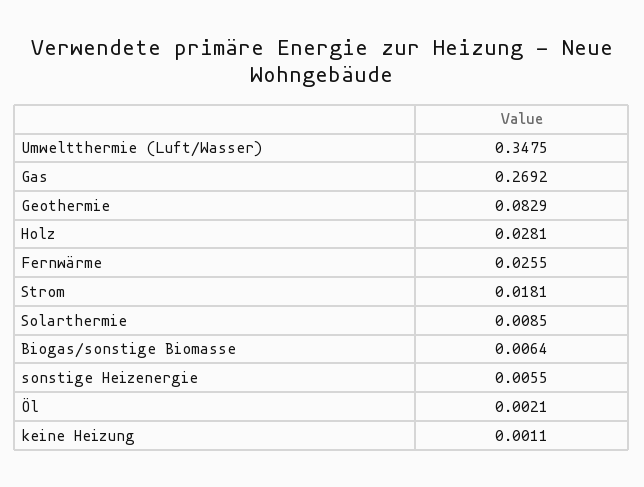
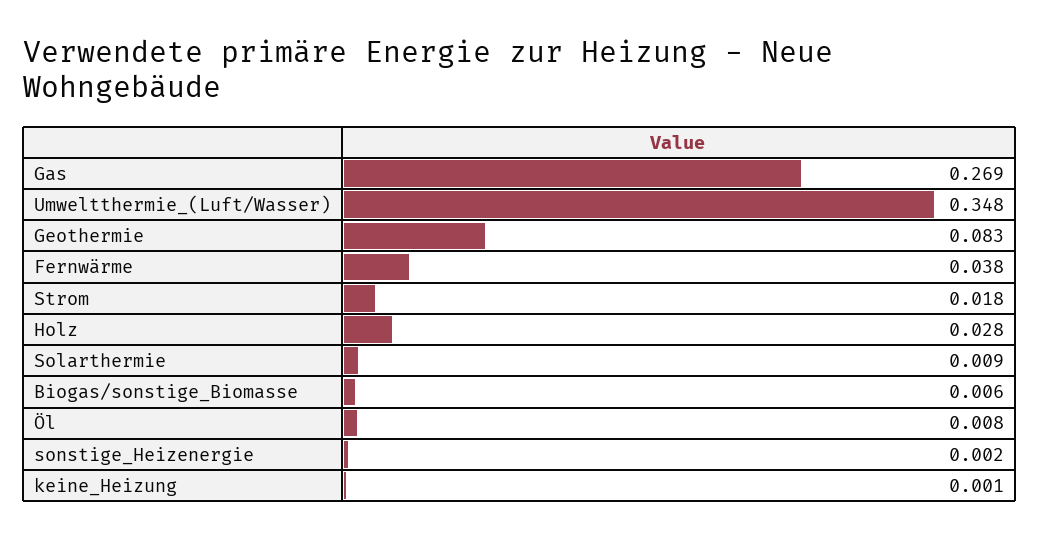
Fernwärme: 0.0255 -> 0.038
sonstige Heizenergie: 0.0055 -> 0.002
Öl: 0.0021 -> 0.008

